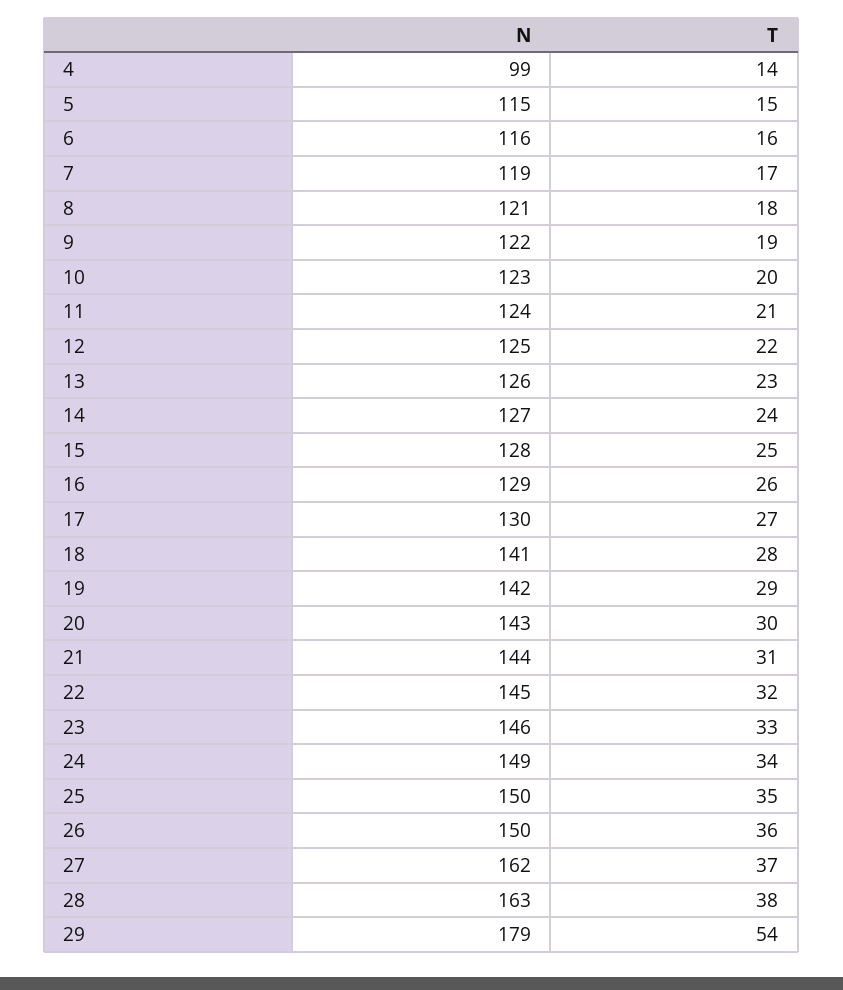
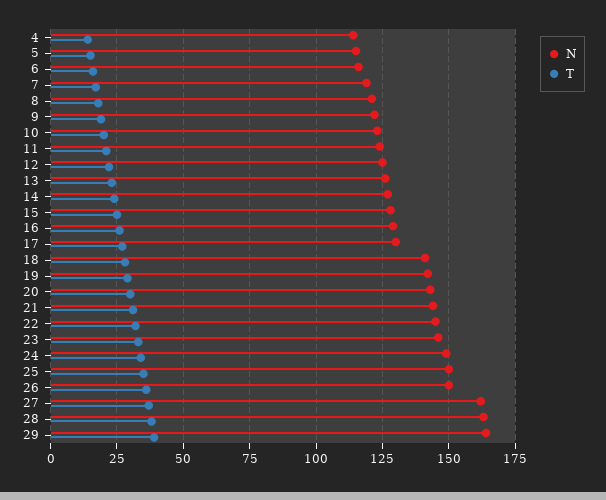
N, 4: 99 -> 115
N, 29: 179 -> 165
T, 29: 54 -> 40

